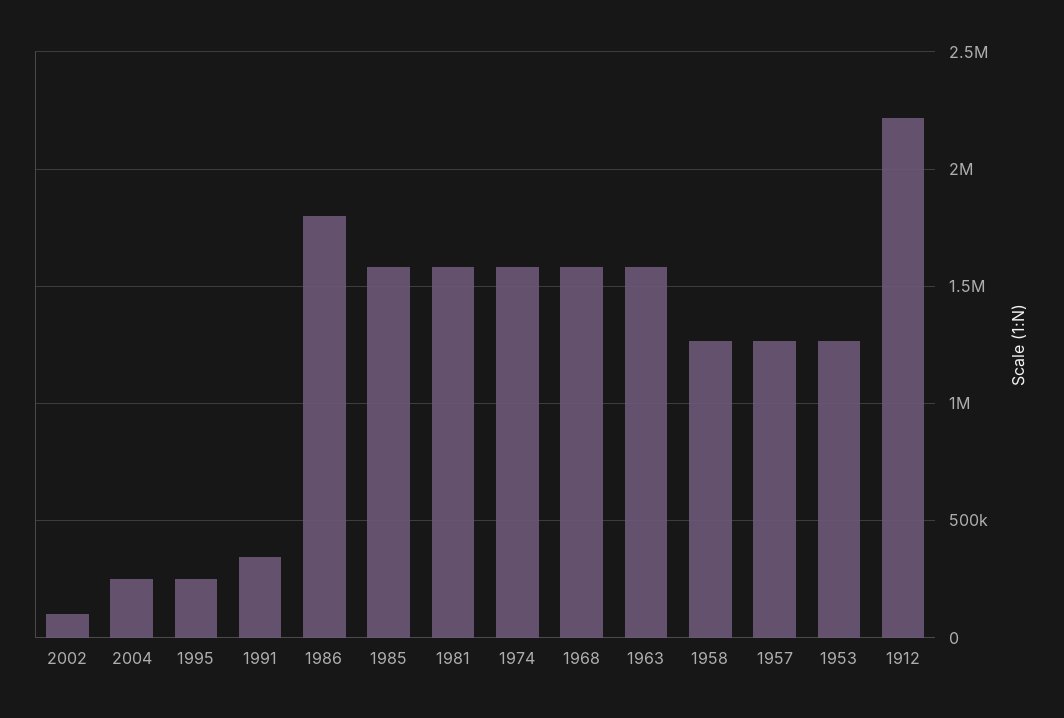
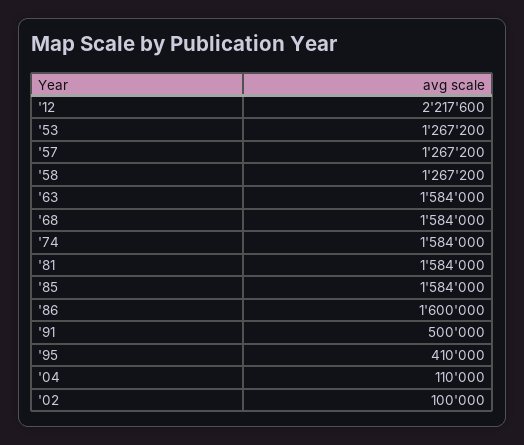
2004: 250000 -> 110000
1995: 250000 -> 410000
1991: 350000 -> 500000
1986: 1800000 -> 1600000

